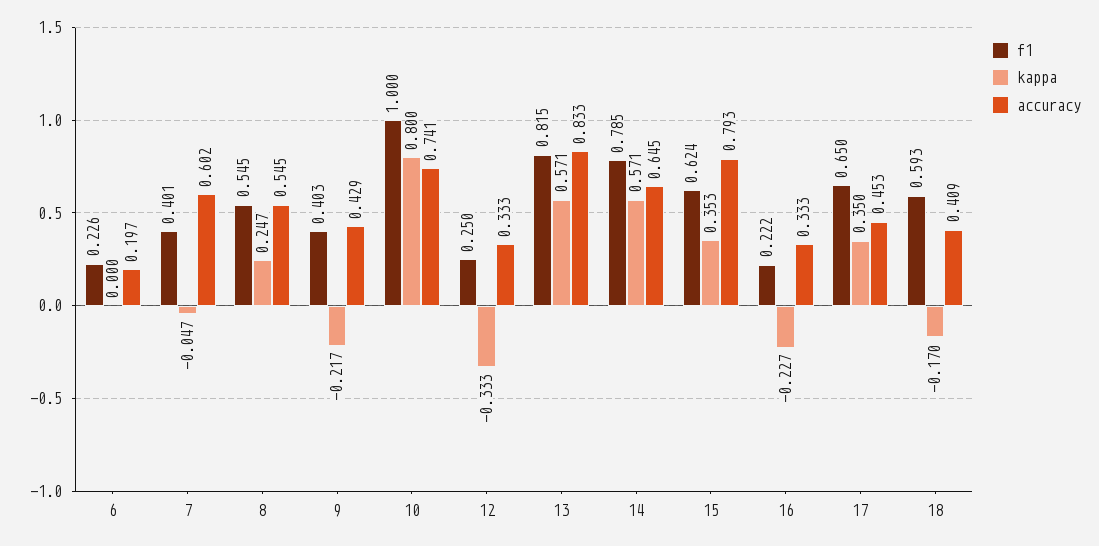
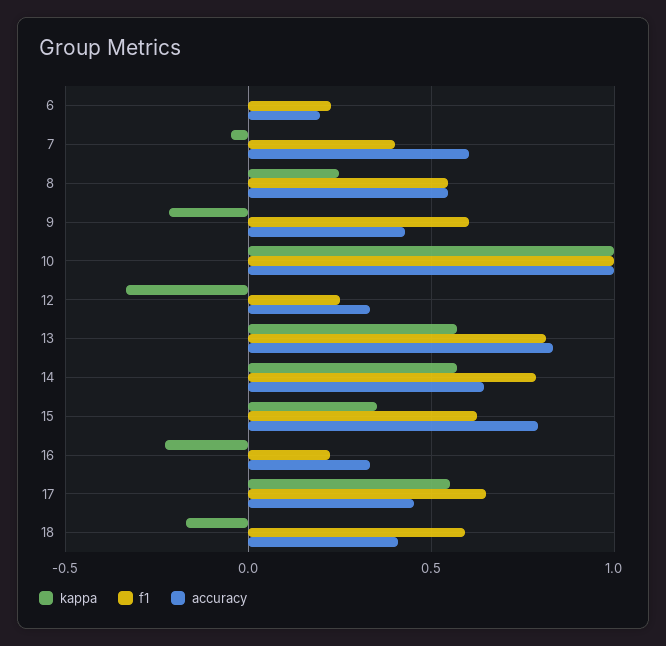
f1, 9: 0.403 -> 0.6
kappa, 10: 0.8 -> 1
accuracy, 10: 0.741 -> 1
kappa, 17: 0.35 -> 0.55

